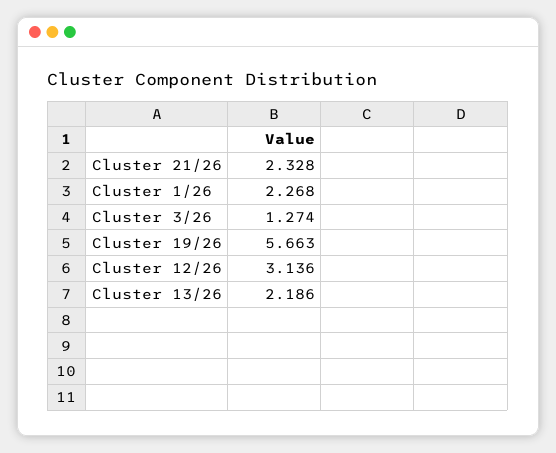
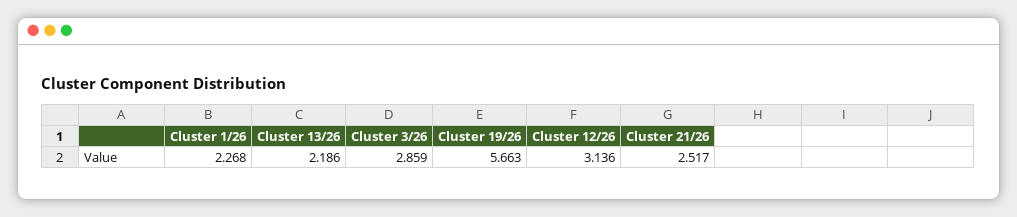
Cluster 21/26: 2.328 -> 2.517
Cluster 3/26: 1.274 -> 2.859

